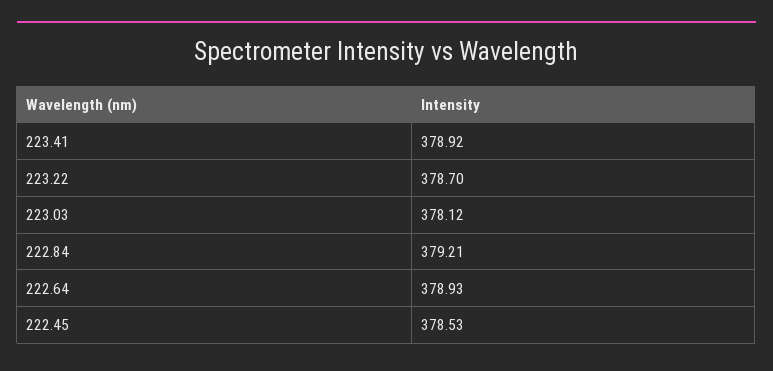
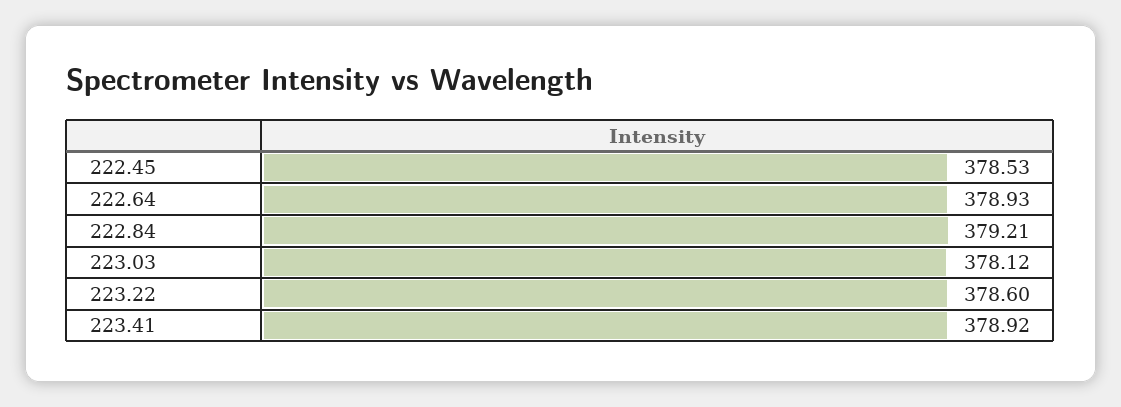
223.22: 378.7 -> 378.6

